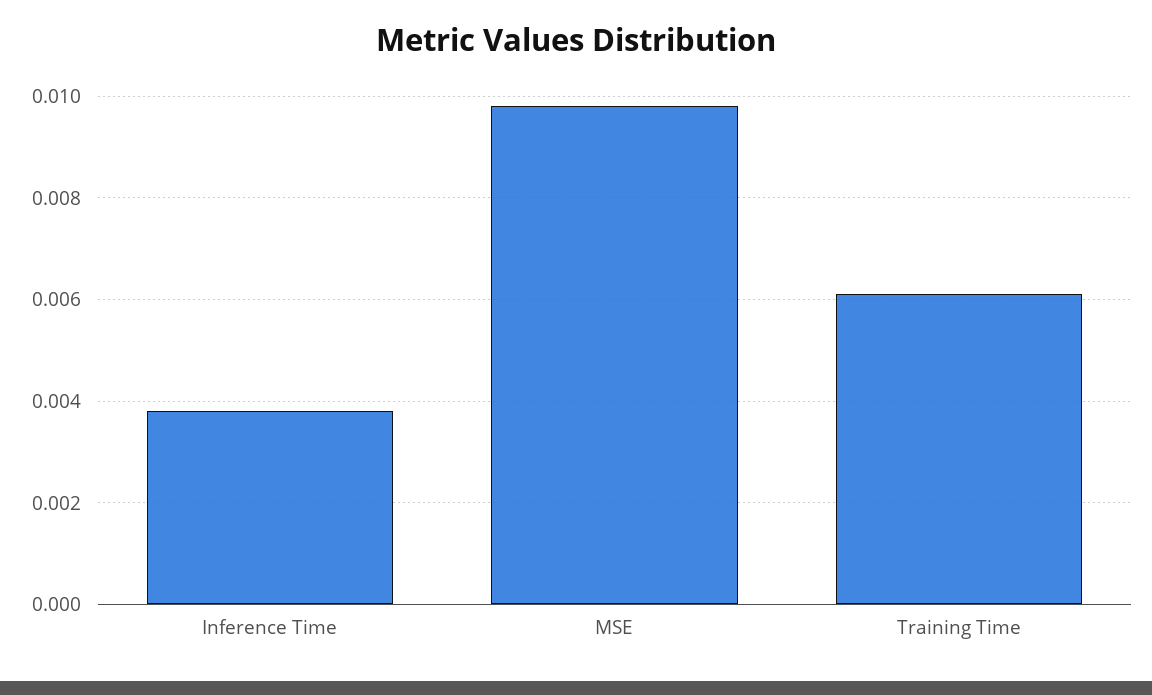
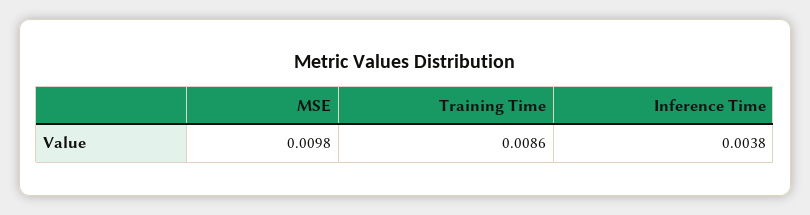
Training Time: 0.006 -> 0.0086

